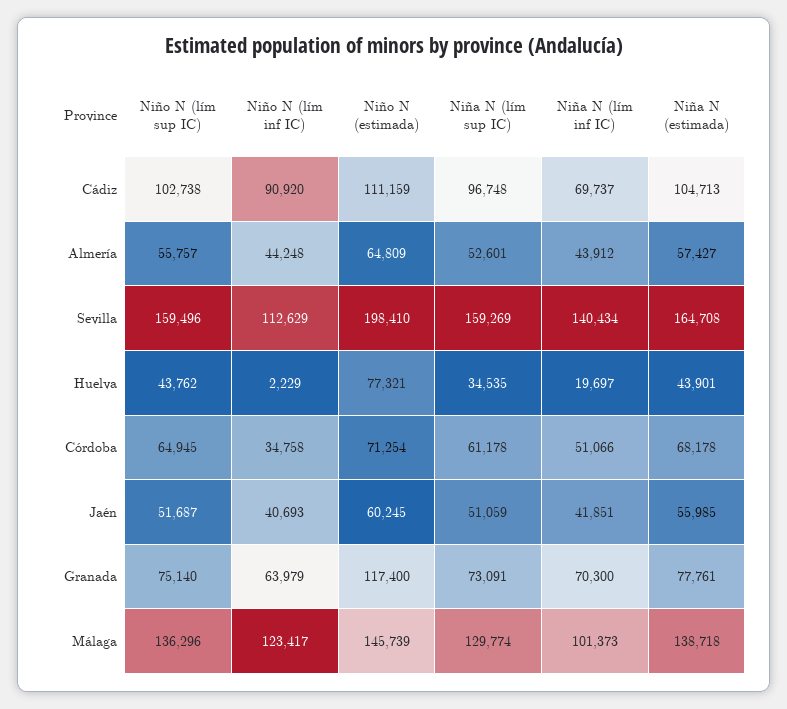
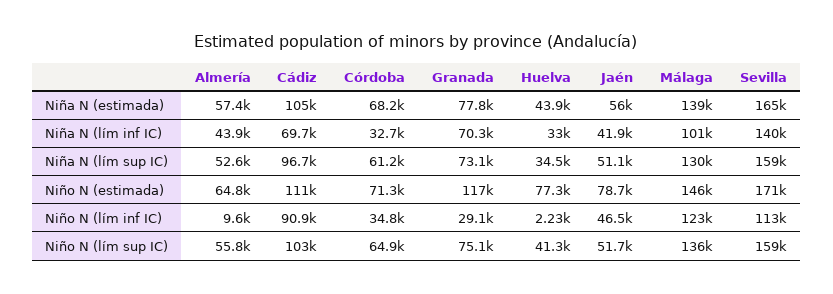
Niño N (lím inf IC), Almería: 44248 -> 9600
Niño N (estimada), Sevilla: 198410 -> 171000
Niño N (lím sup IC), Huelva: 43762 -> 41300
Niña N (lím inf IC), Huelva: 19697 -> 33000
Niña N (lím inf IC), Córdoba: 51066 -> 32700
Niño N (lím inf IC), Jaén: 40693 -> 46500
Niño N (estimada), Jaén: 60245 -> 78700
Niño N (lím inf IC), Granada: 63979 -> 29100

